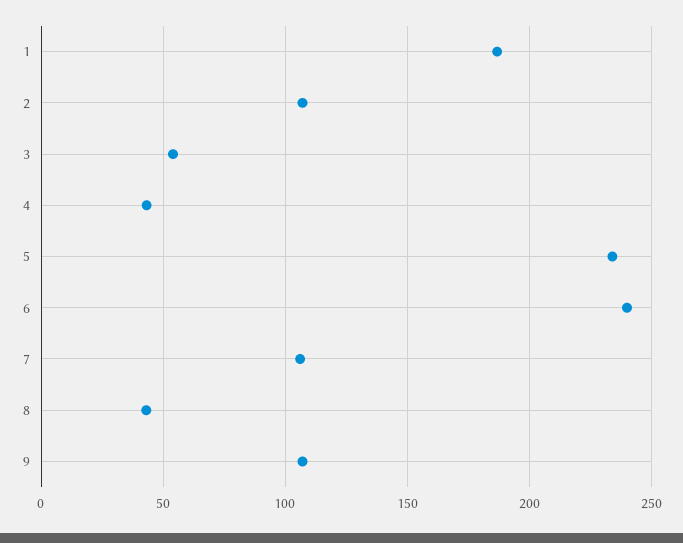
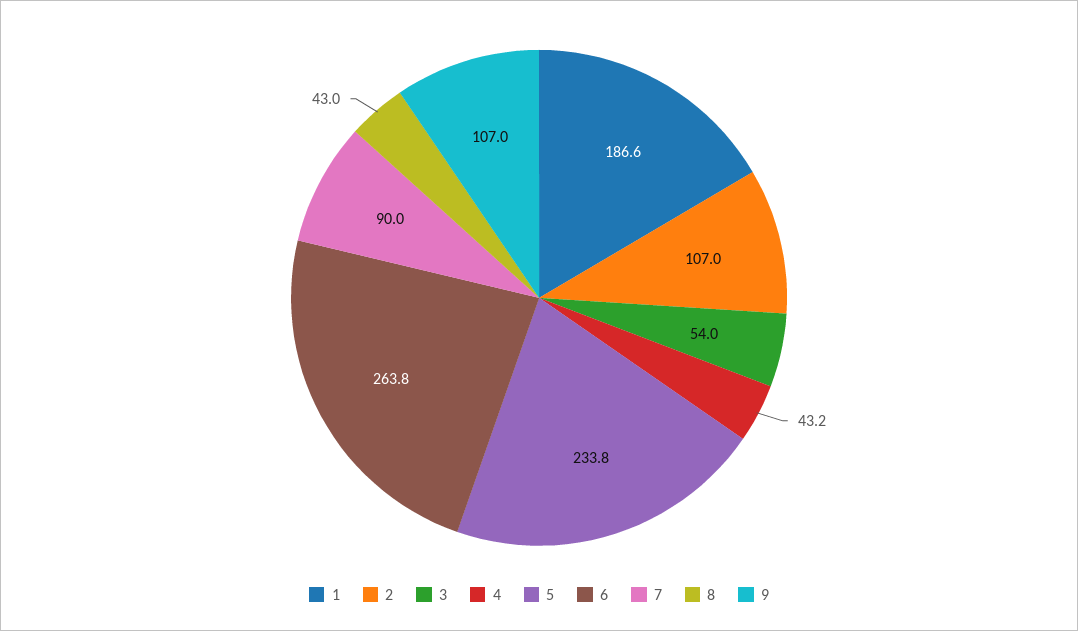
6: 240 -> 263.8
7: 105 -> 90

